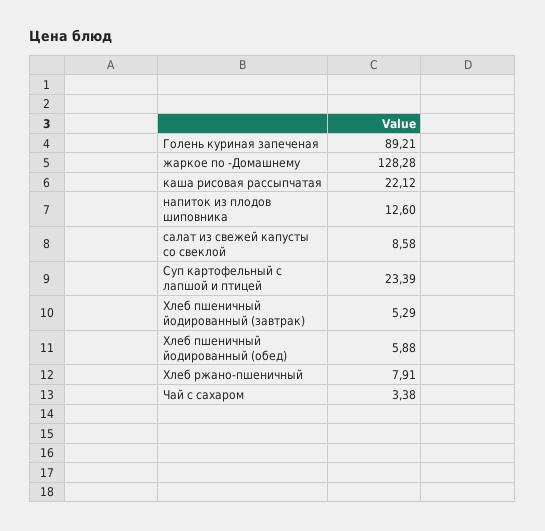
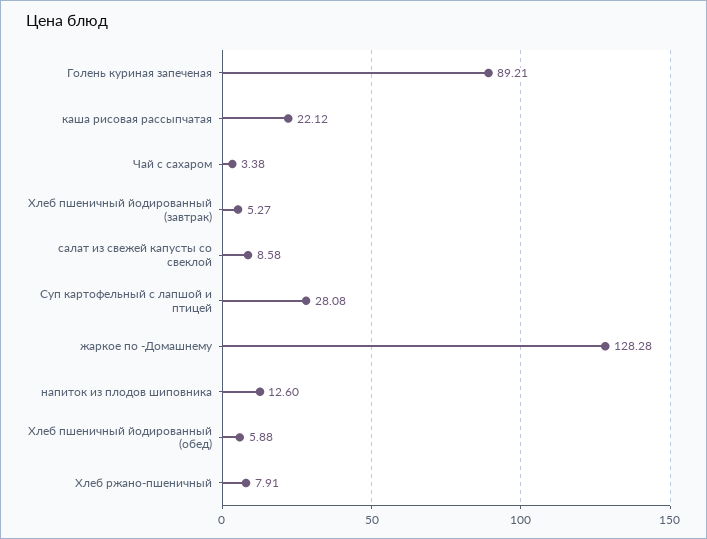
Суп картофельный с лапшой и птицей: 23.39 -> 28.08
Хлеб пшеничный йодированный (завтрак): 5.29 -> 5.27

